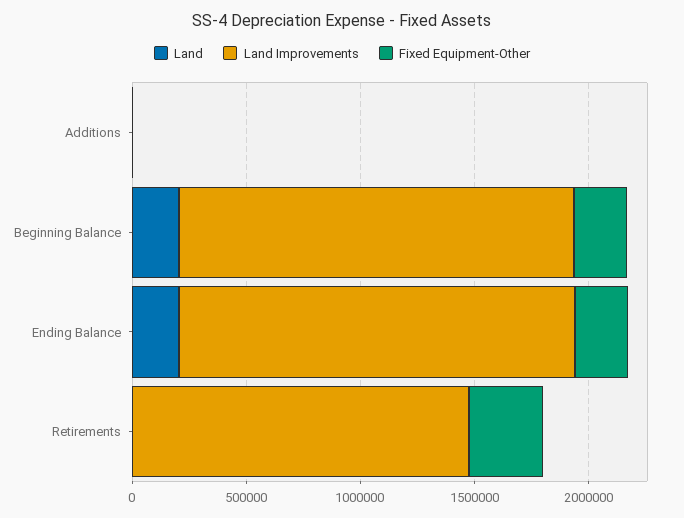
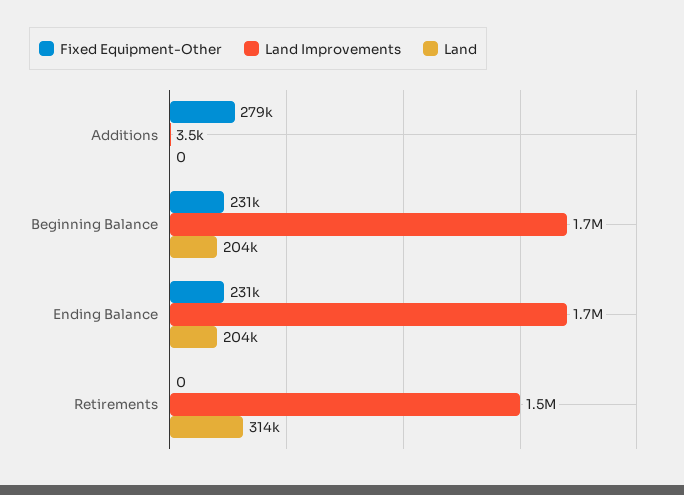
Fixed Equipment-Other, Additions: 0 -> 279000
Land, Retirements: 0 -> 314000
Fixed Equipment-Other, Retirements: 300000 -> 0

